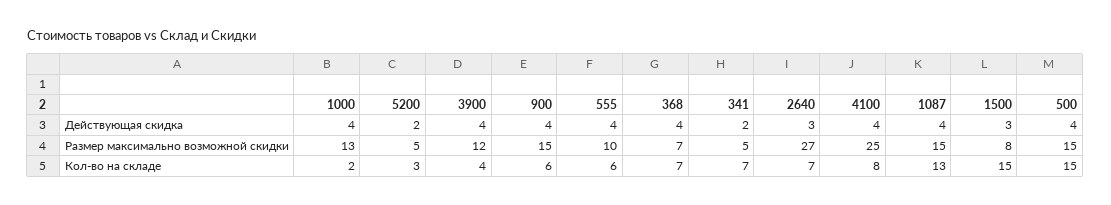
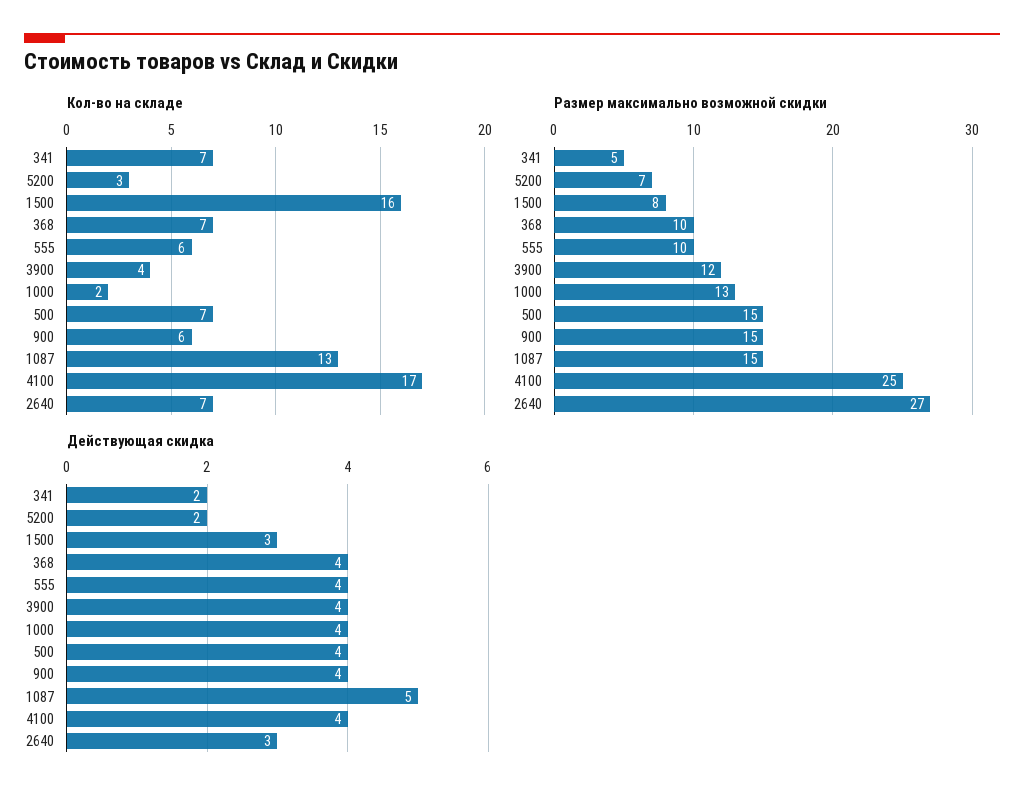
Действующая скидка, 1087: 4 -> 5
Размер максимально возможной скидки, 5200: 5 -> 7
Размер максимально возможной скидки, 368: 7 -> 10
Кол-во на складе, 4100: 8 -> 17
Кол-во на складе, 1500: 15 -> 16
Кол-во на складе, 500: 15 -> 7

